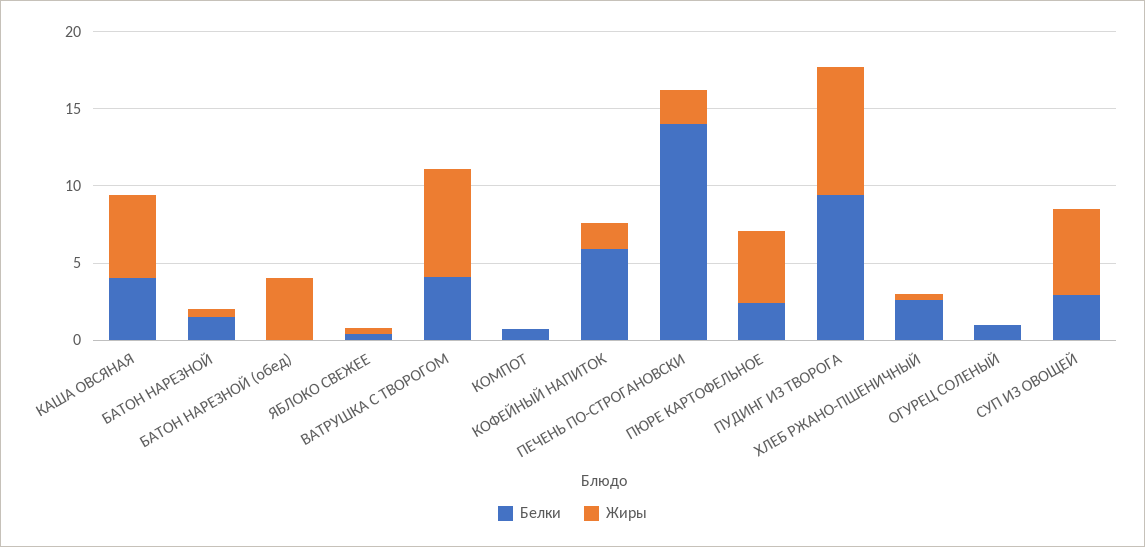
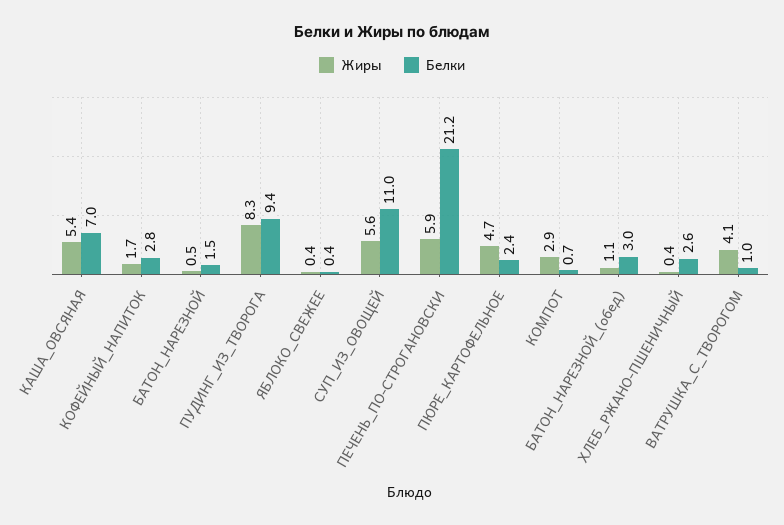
Белки, КАША ОВСЯНАЯ: 4 -> 7
Белки, БАТОН НАРЕЗНОЙ (обед): 0 -> 3
Жиры, БАТОН НАРЕЗНОЙ (обед): 4 -> 1.1
Белки, ВАТРУШКА С ТВОРОГОМ: 4 -> 1
Жиры, ВАТРУШКА С ТВОРОГОМ: 7 -> 4.1
Жиры, КОМПОТ: 0 -> 2.9
Белки, КОФЕЙНЫЙ НАПИТОК: 6 -> 2.8
Белки, ПЕЧЕНЬ ПО-СТРОГАНОВСКИ: 14 -> 21.2
Жиры, ПЕЧЕНЬ ПО-СТРОГАНОВСКИ: 2 -> 5.9
Белки, ОГУРЕЦ СОЛЕНЫЙ: 1 -> none
Жиры, ОГУРЕЦ СОЛЕНЫЙ: 0 -> none
Белки, СУП ИЗ ОВОЩЕЙ: 3 -> 11

